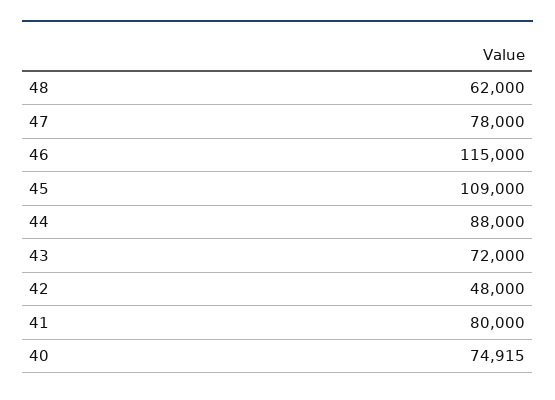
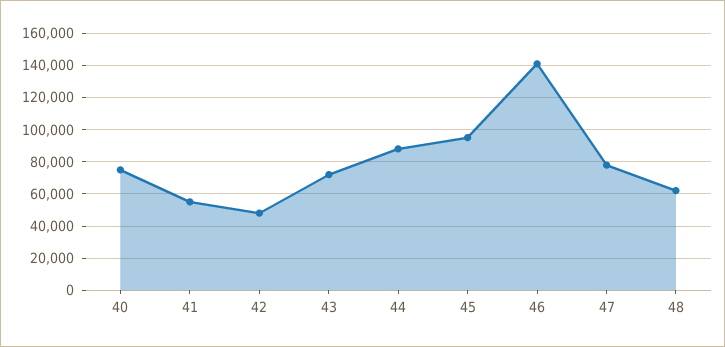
46: 115000 -> 140000
45: 109000 -> 95000
41: 80000 -> 55000

